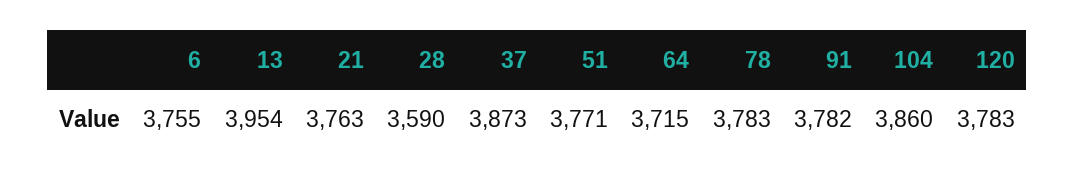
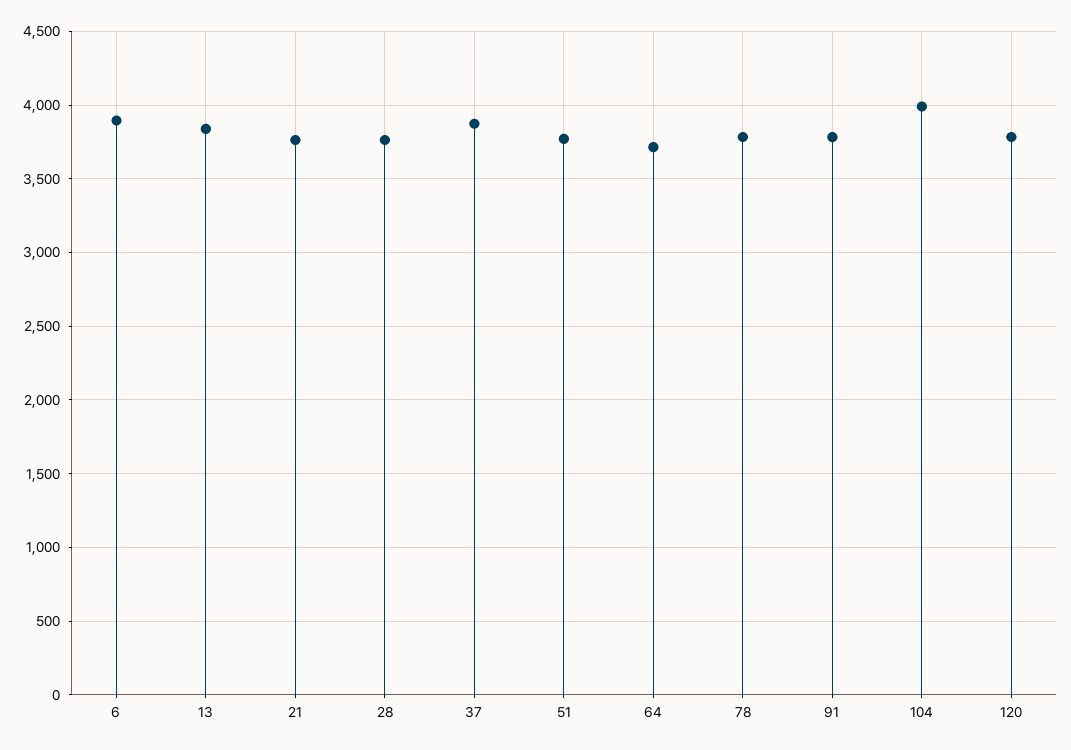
6: 3755 -> 3900
13: 3954 -> 3850
28: 3590 -> 3750
104: 3860 -> 4000

